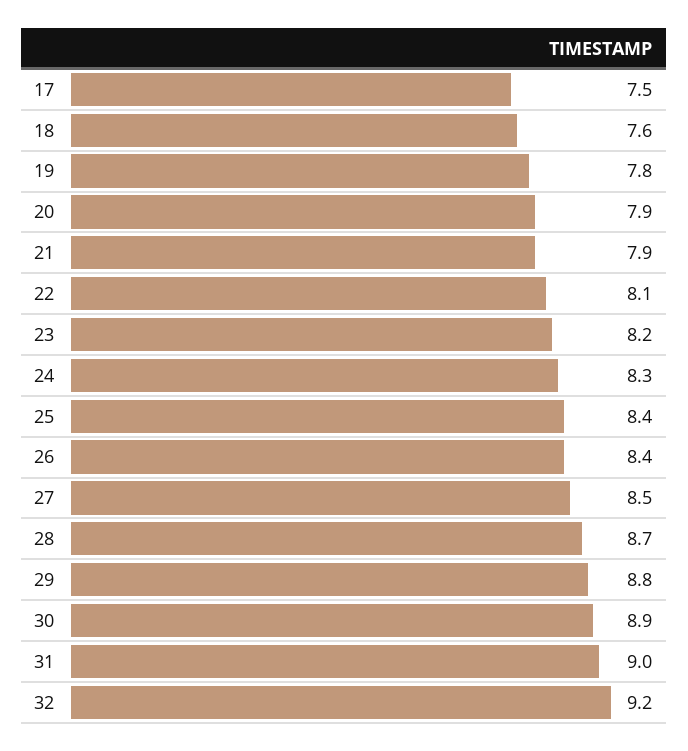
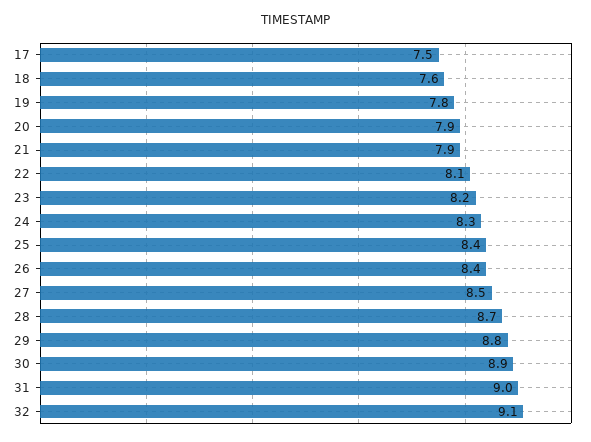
32: 9.2 -> 9.1

